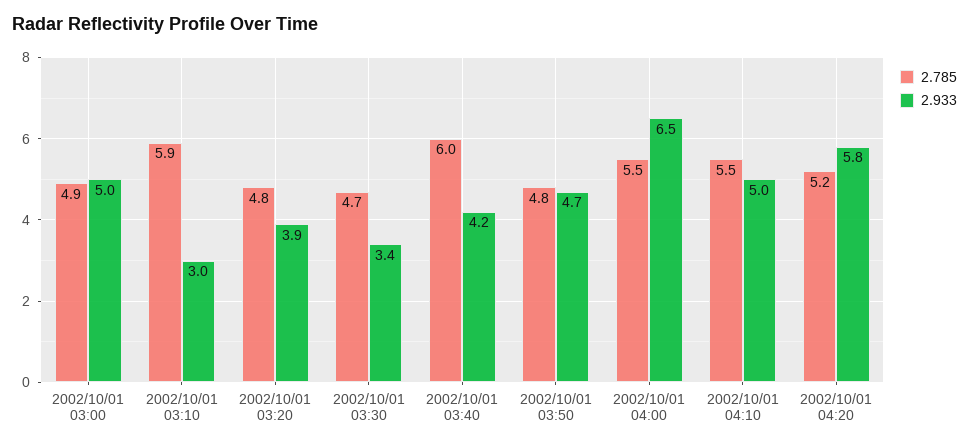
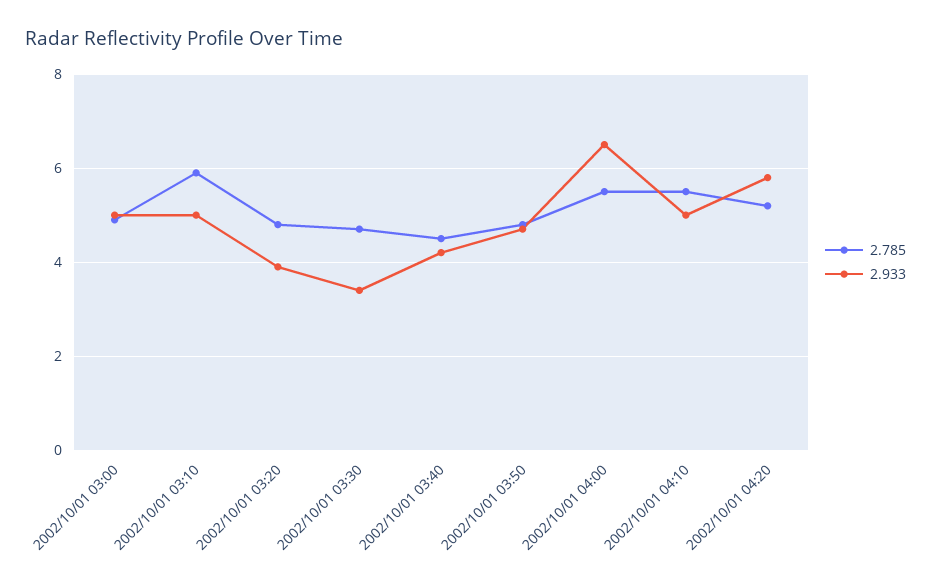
2.933, 2002/10/01 03:10: 3 -> 5
2.785, 2002/10/01 03:40: 6 -> 4.5

